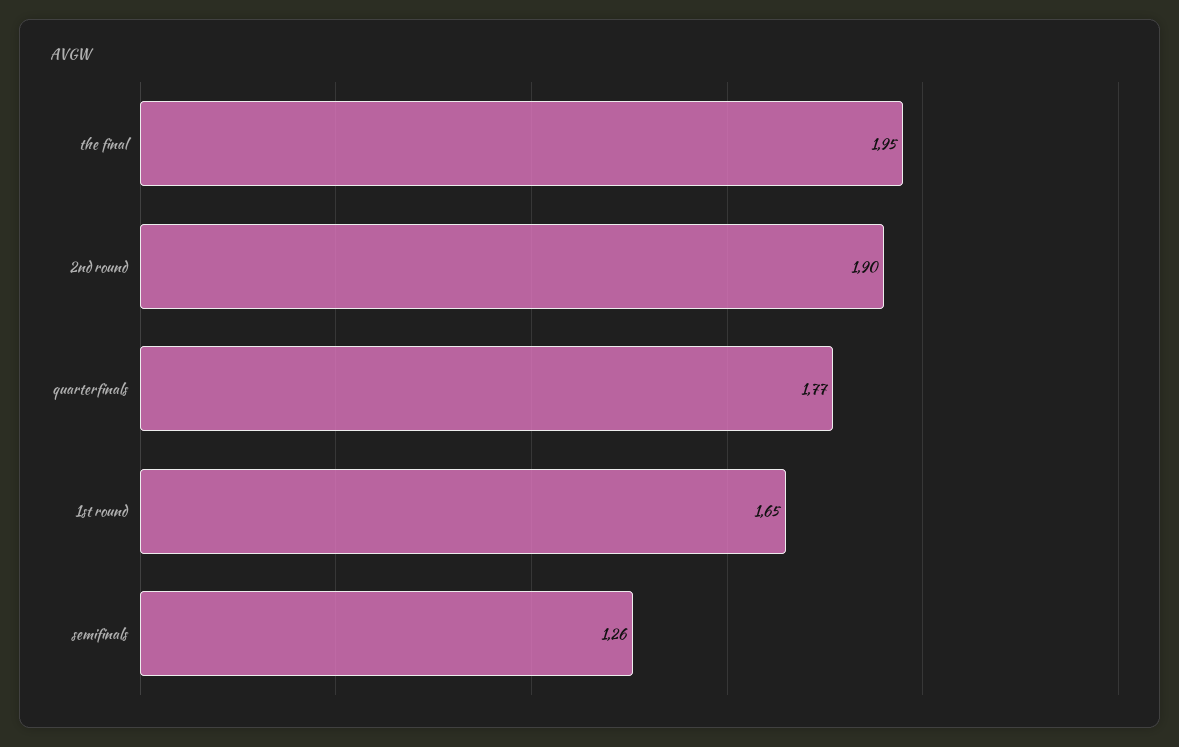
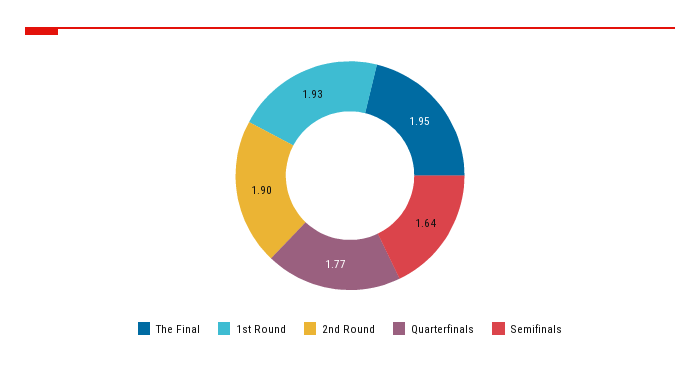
1st round: 1.65 -> 1.93
semifinals: 1.26 -> 1.64

